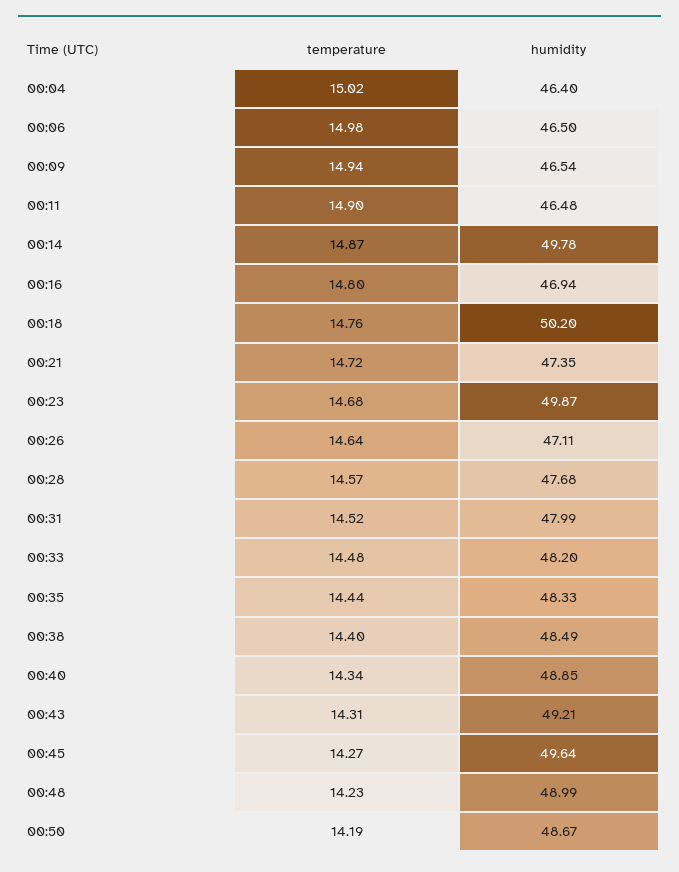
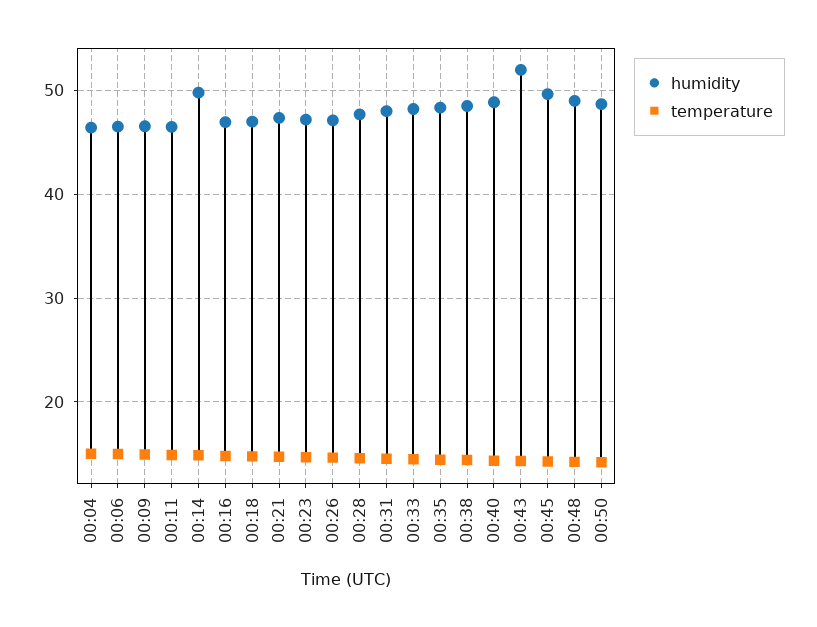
humidity, 00:18: 50.2 -> 47
humidity, 00:23: 49.87 -> 47
humidity, 00:43: 49.21 -> 52

